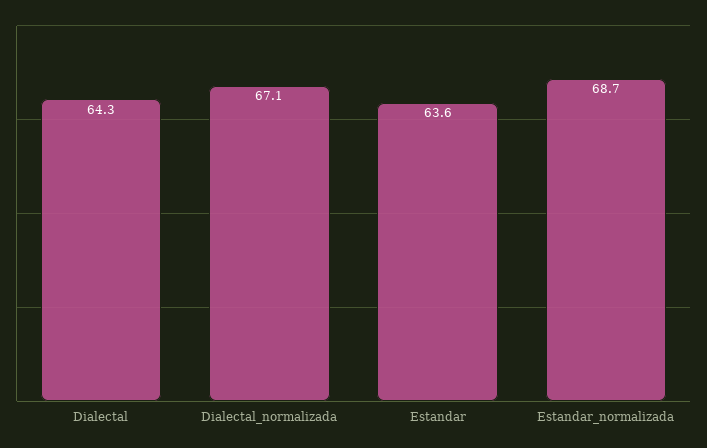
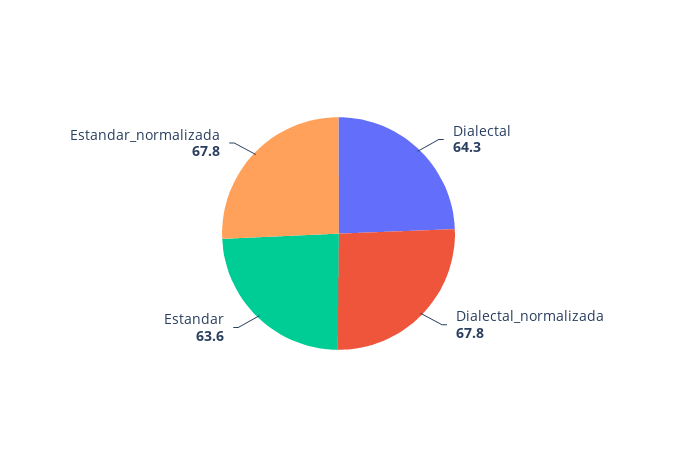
Dialectal_normalizada: 67.1 -> 67.8
Estandar_normalizada: 68.7 -> 67.8

